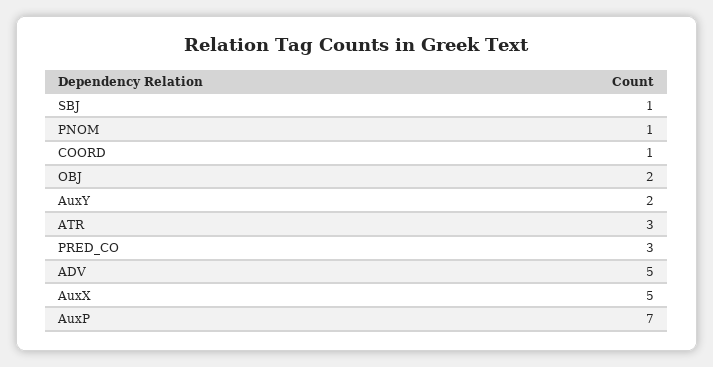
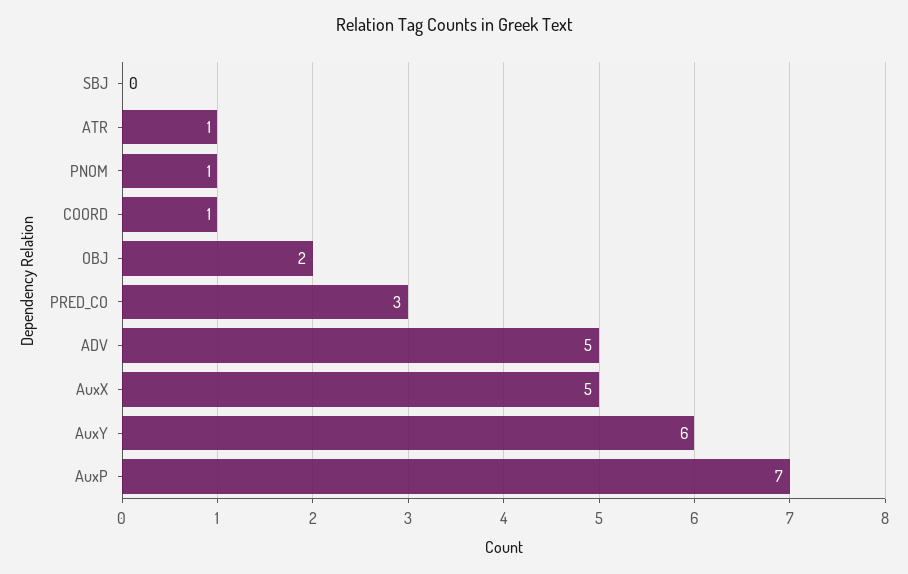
SBJ: 1 -> 0
AuxY: 2 -> 6
ATR: 3 -> 1

